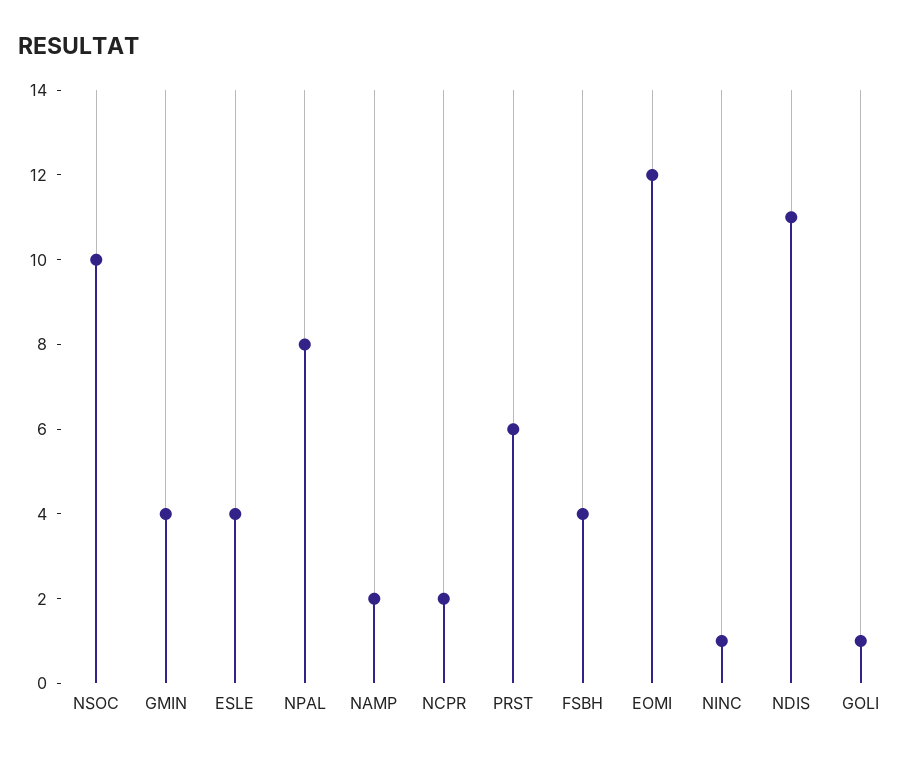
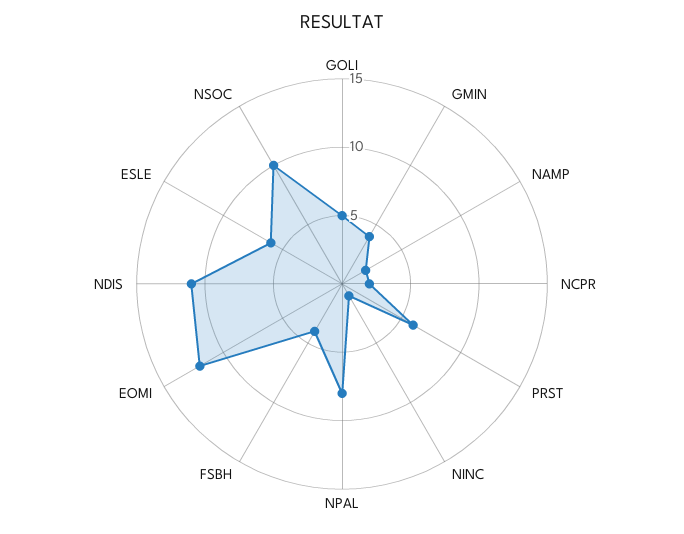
ESLE: 4 -> 6
GOLI: 1 -> 5

